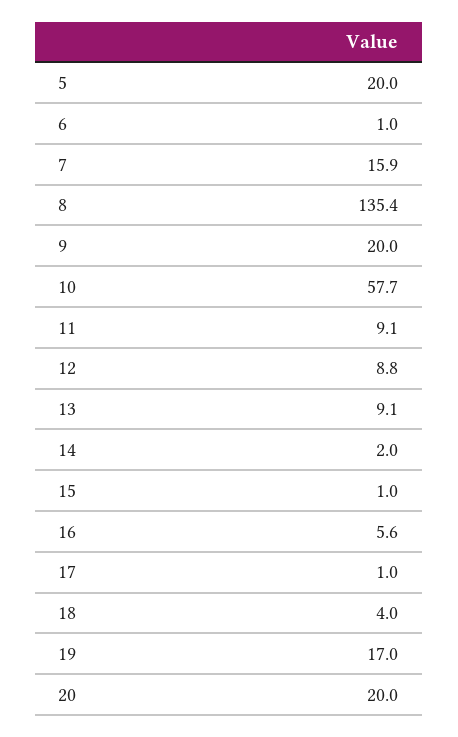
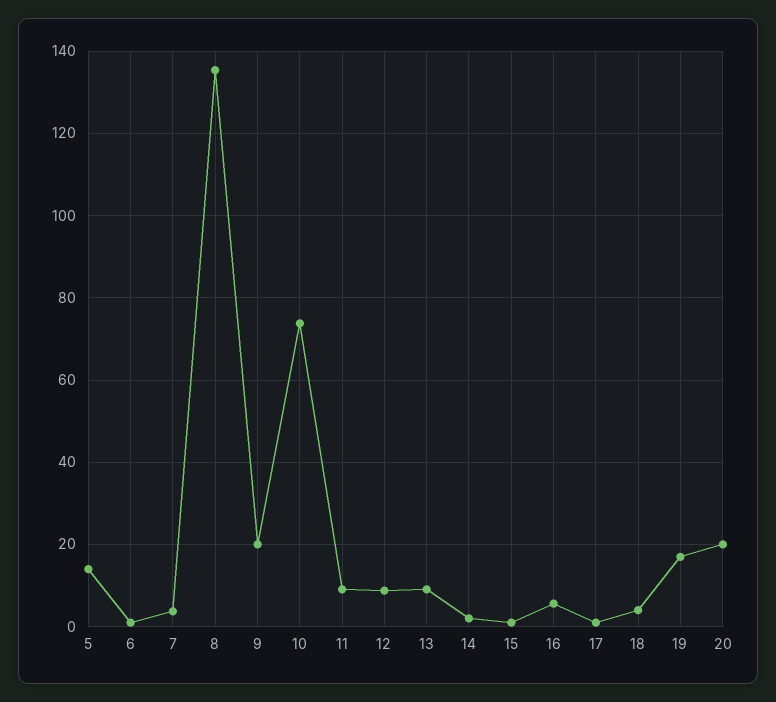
5: 20 -> 14
7: 15.9 -> 4
10: 57.7 -> 74

